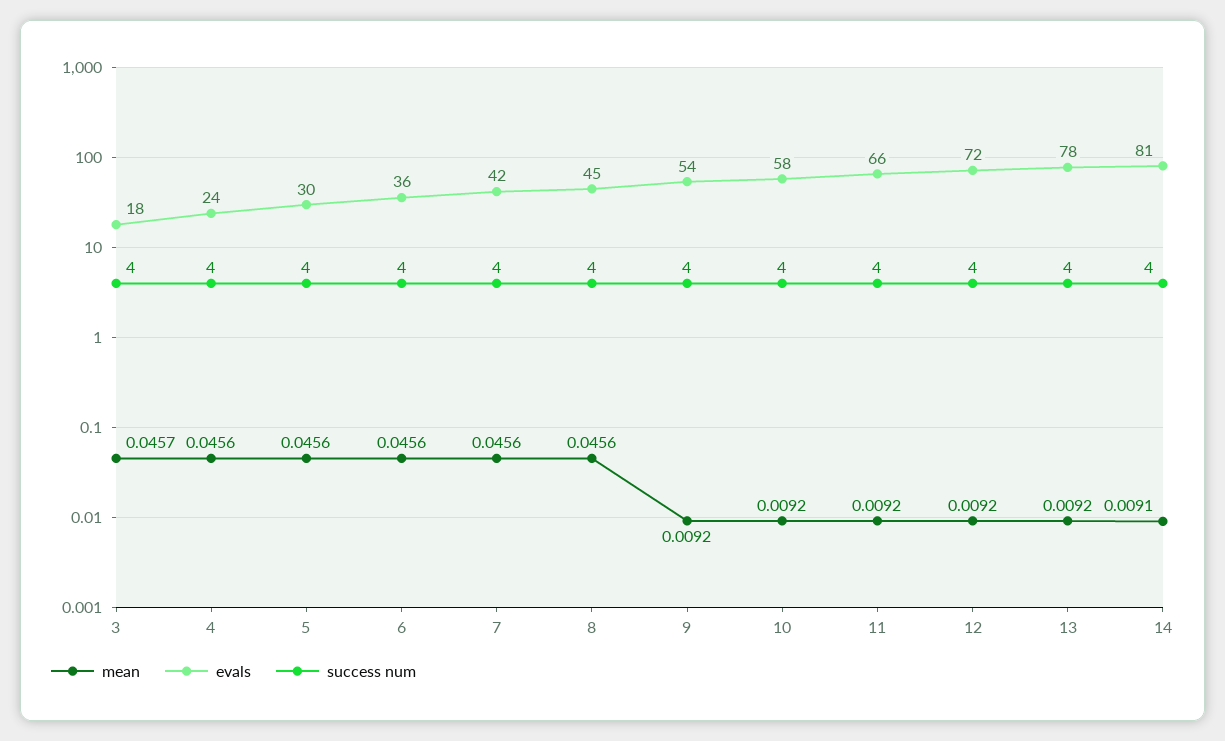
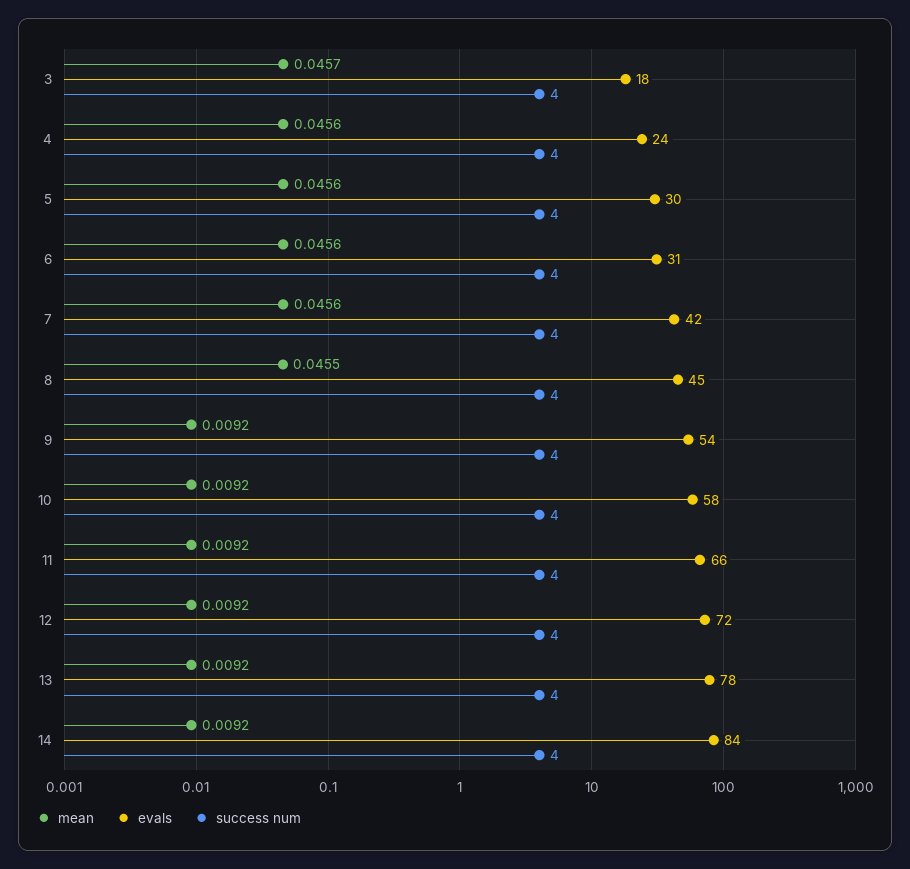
evals, 6: 36 -> 31
mean, 8: 0.0456 -> 0.0455
mean, 14: 0.0091 -> 0.0092
evals, 14: 81 -> 84

